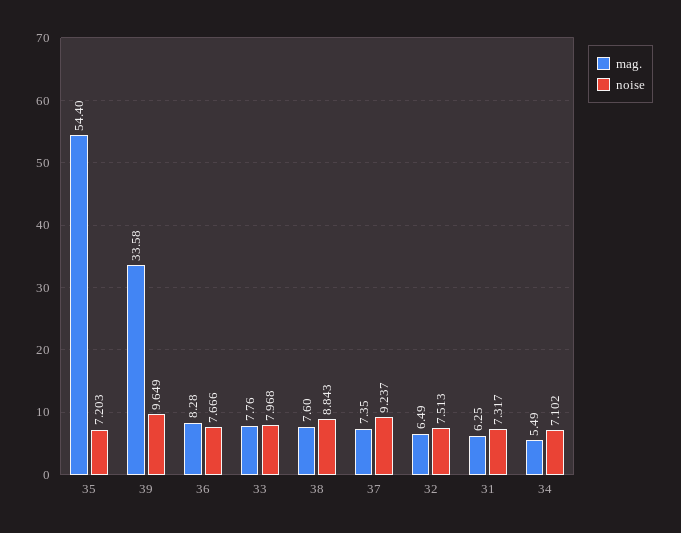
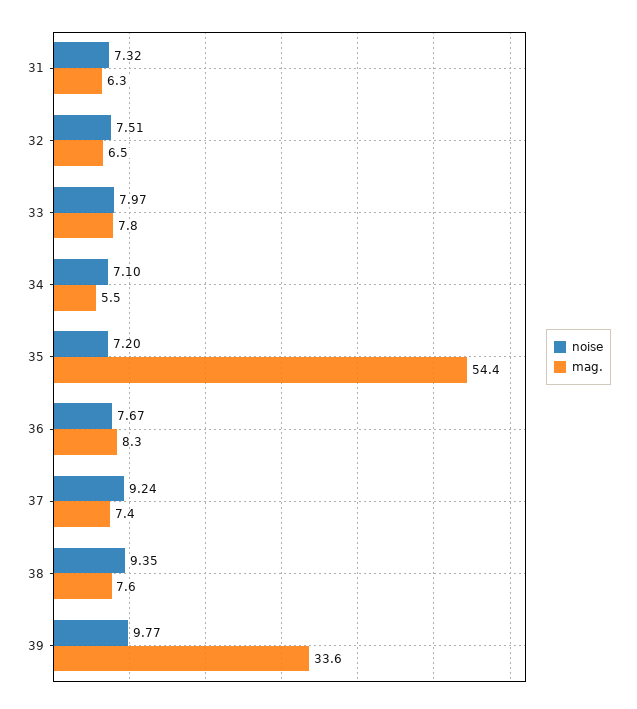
noise, 39: 9.649 -> 9.77
noise, 38: 8.843 -> 9.35

